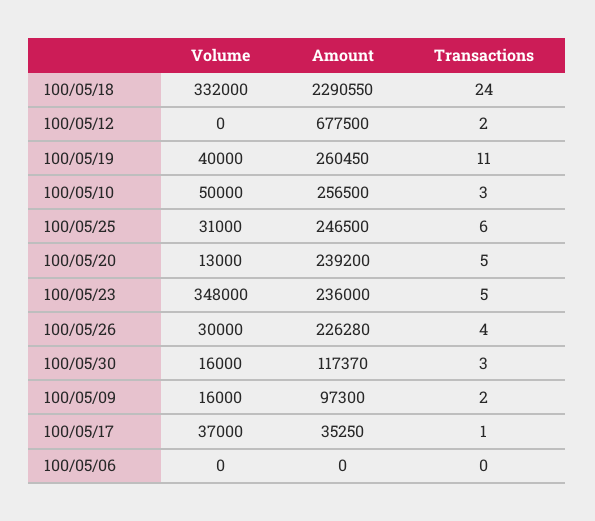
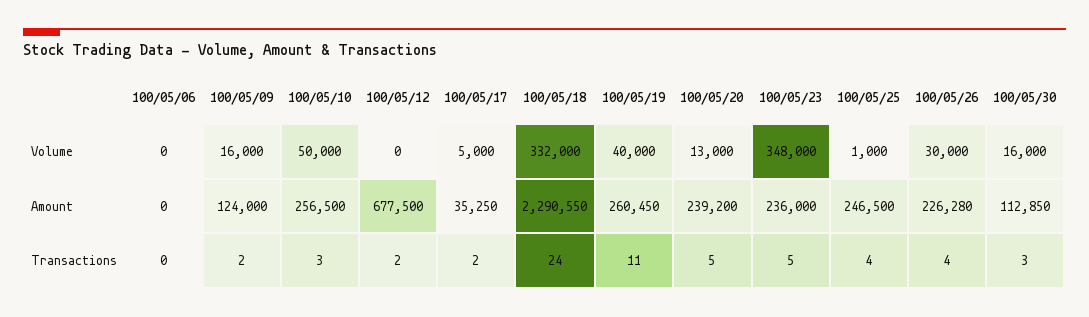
Volume, 100/05/25: 31000 -> 1000
Transactions, 100/05/25: 6 -> 4
Amount, 100/05/30: 117370 -> 112850
Amount, 100/05/09: 97300 -> 124000
Volume, 100/05/17: 37000 -> 5000
Transactions, 100/05/17: 1 -> 2

